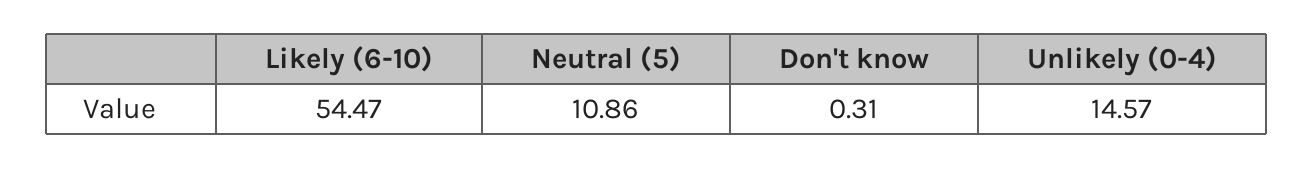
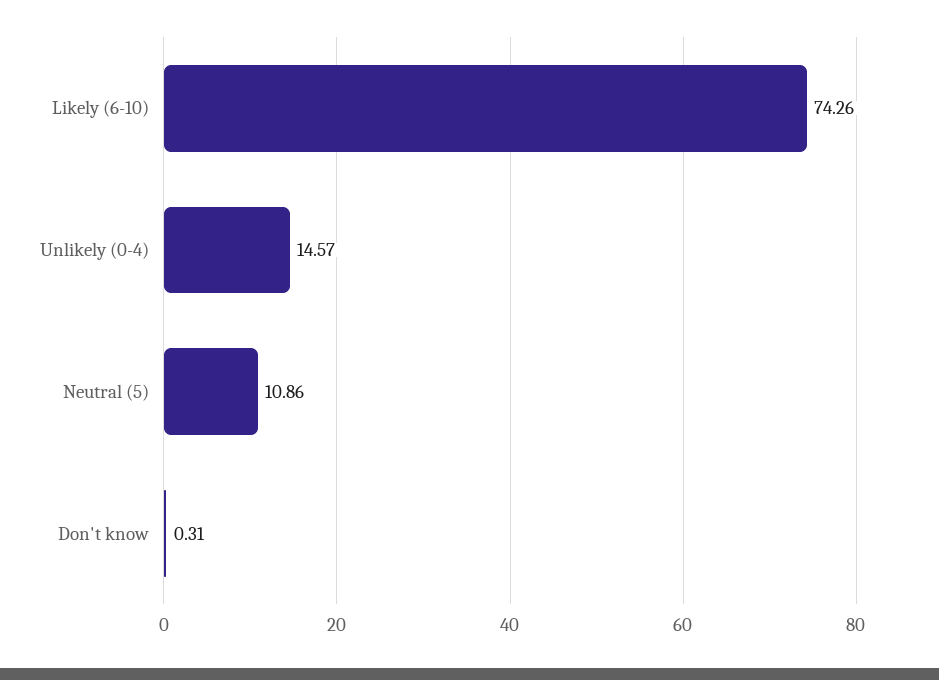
Likely (6-10): 54.47 -> 74.26

